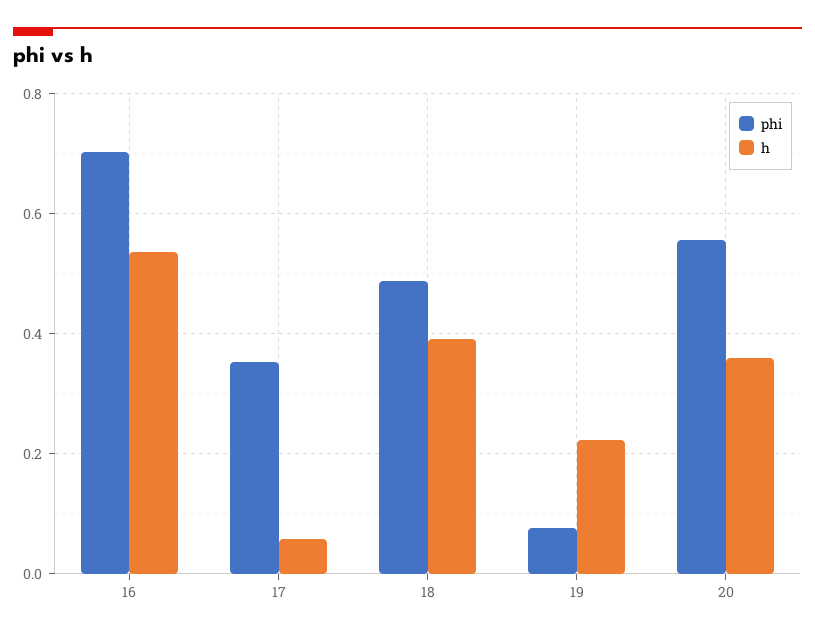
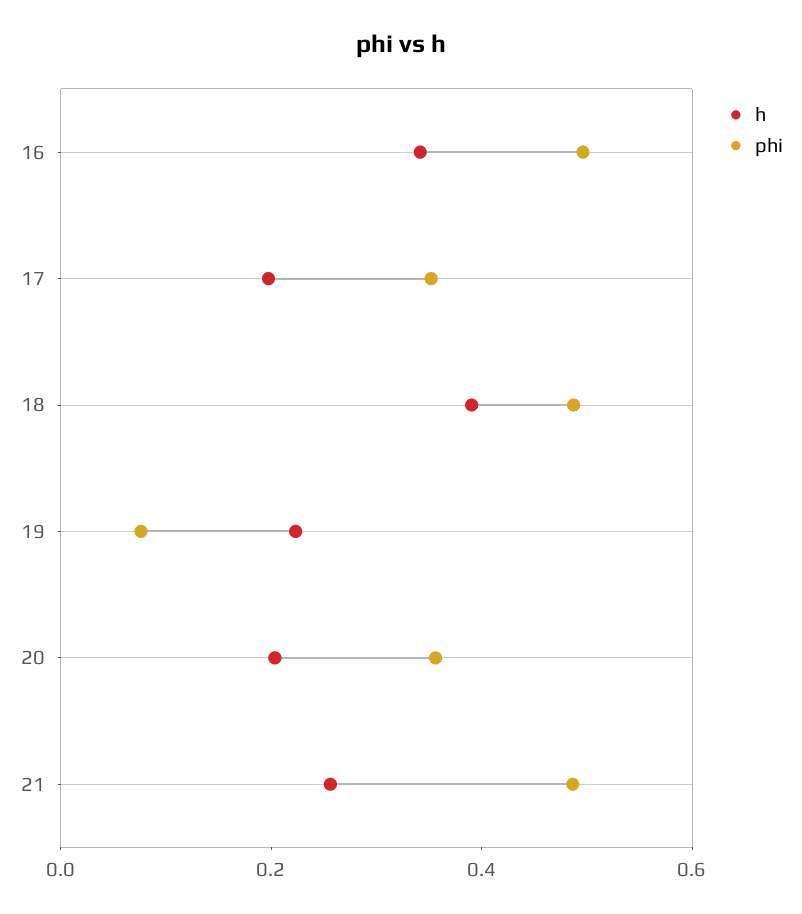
phi, 16: 0.7 -> 0.5
h, 16: 0.54 -> 0.35
h, 17: 0.06 -> 0.2
phi, 20: 0.56 -> 0.35
h, 20: 0.36 -> 0.2
h, 21: none -> 0.25
phi, 21: none -> 0.5

